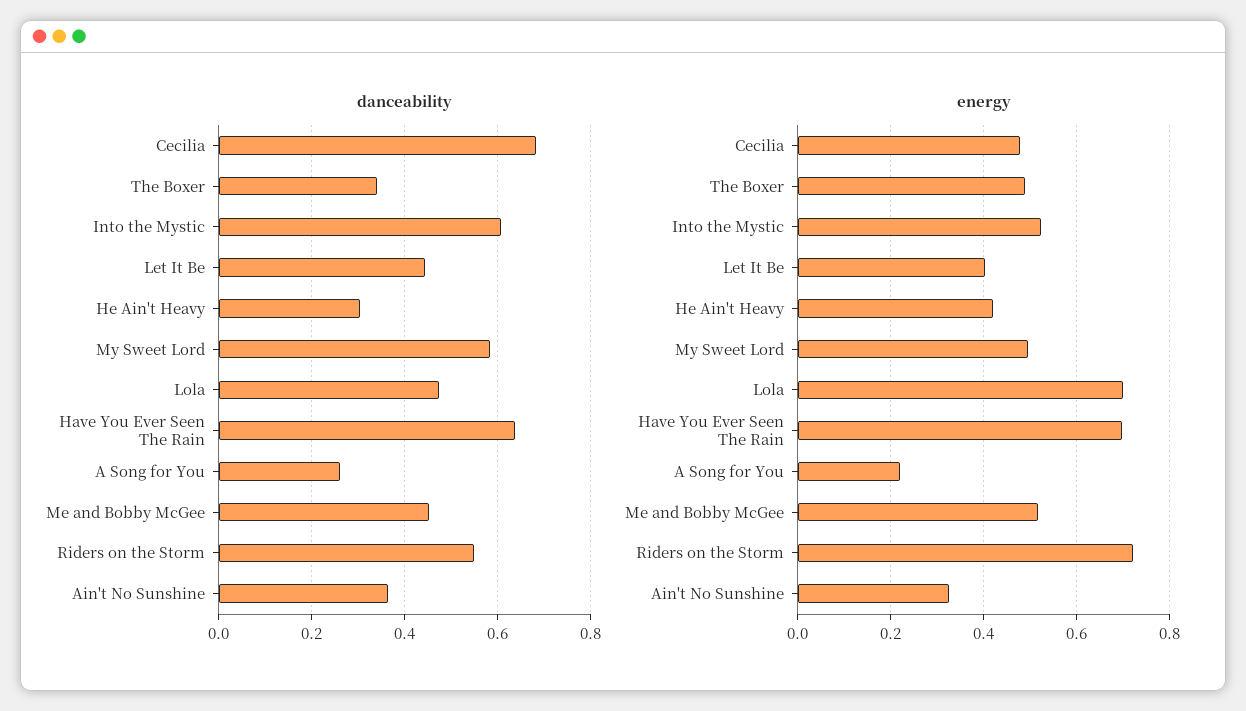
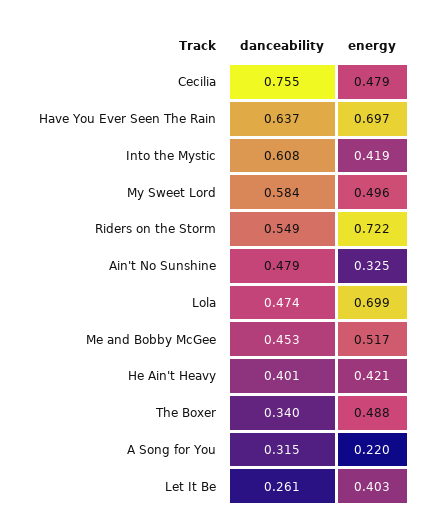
danceability, Cecilia: 0.68 -> 0.755
danceability, Let It Be: 0.44 -> 0.261
danceability, He Ain't Heavy: 0.3 -> 0.401
danceability, A Song for You: 0.26 -> 0.315
danceability, Ain't No Sunshine: 0.36 -> 0.479
energy, Into the Mystic: 0.52 -> 0.419

